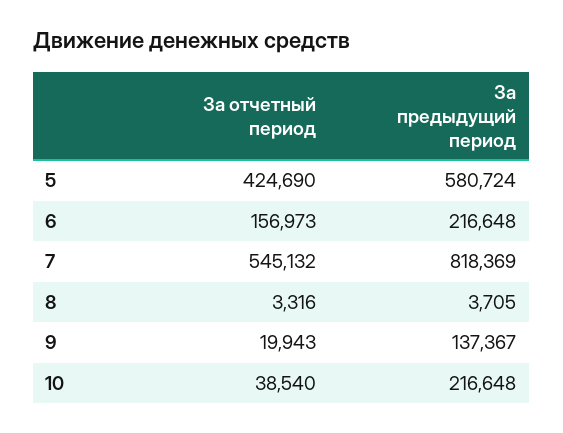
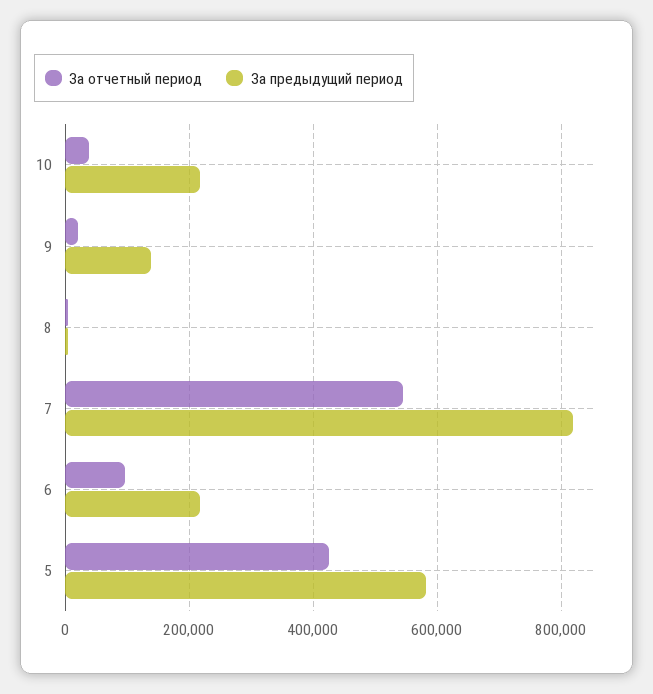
За отчетный период, 6: 156973 -> 100000

